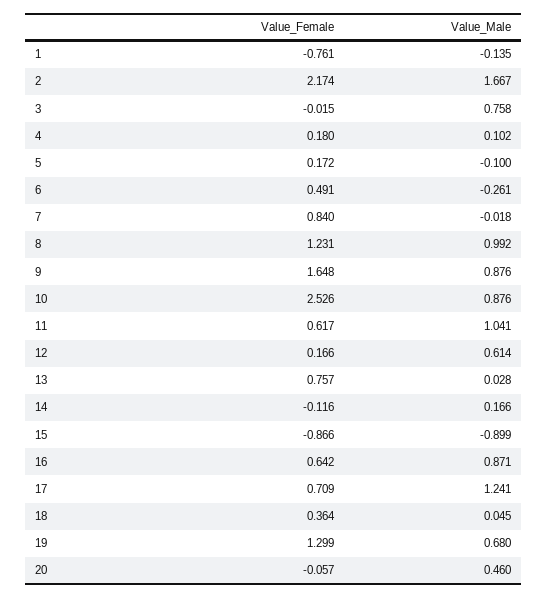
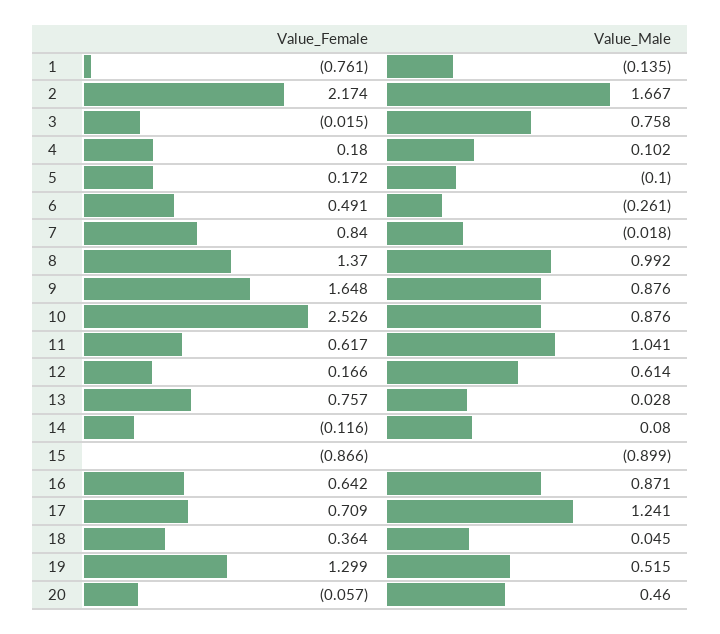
Value_Female, 8: 1.231 -> 1.37
Value_Male, 14: 0.166 -> 0.08
Value_Male, 19: 0.68 -> 0.515

